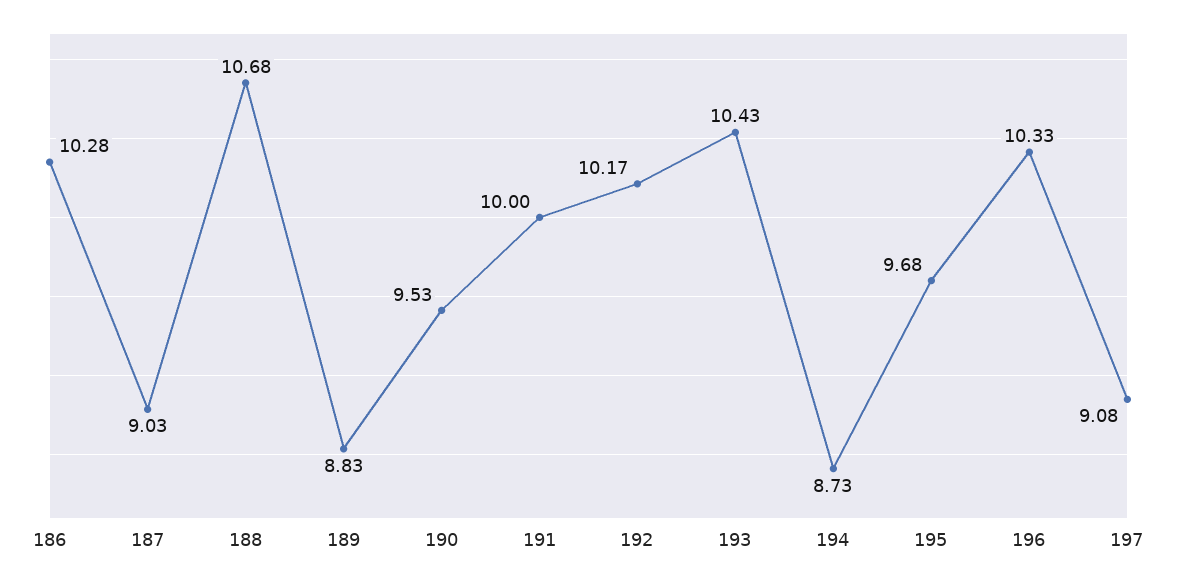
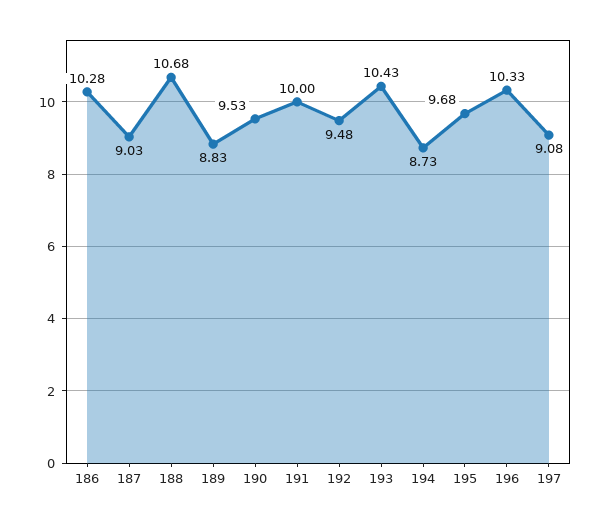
192: 10.17 -> 9.48

